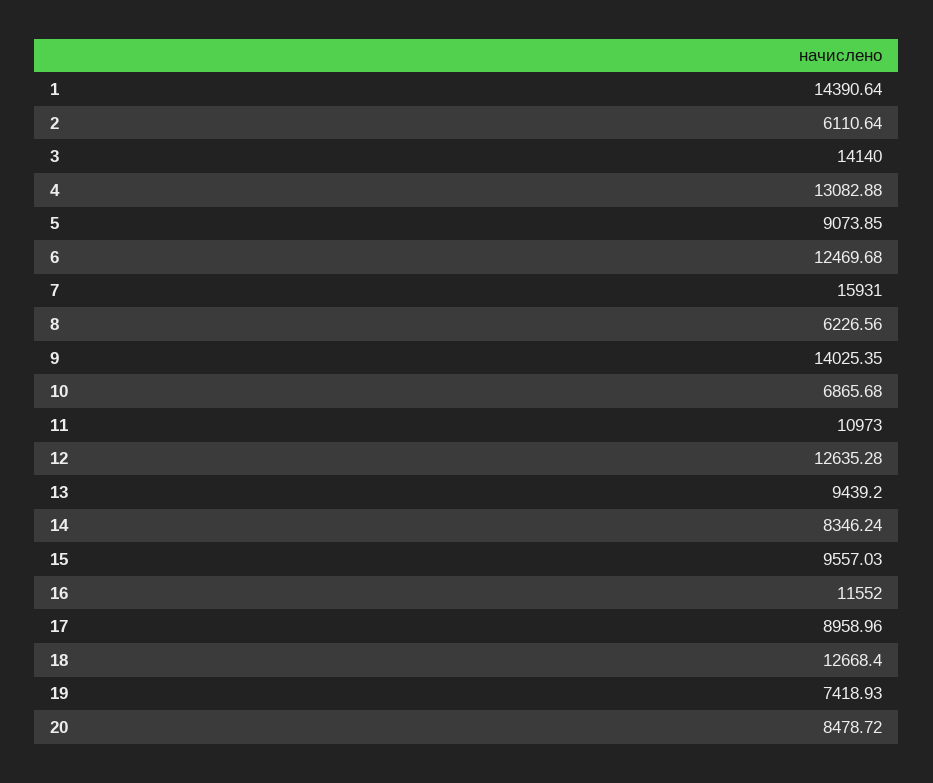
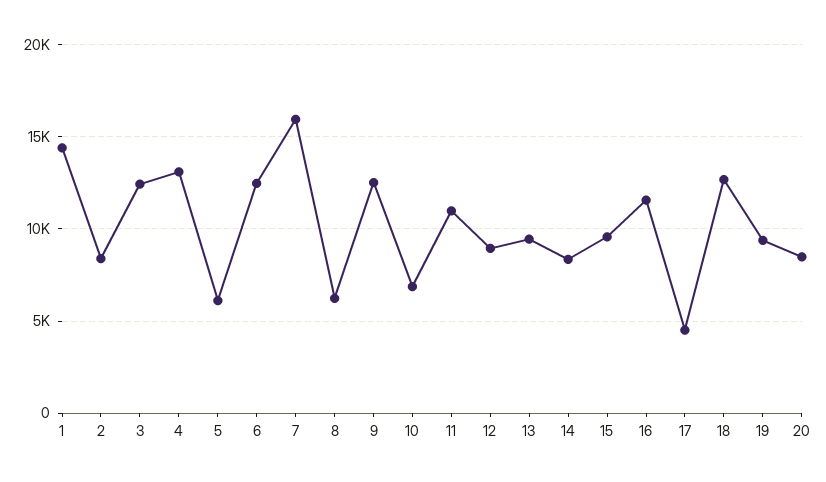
2: 6110.64 -> 8500
3: 14140 -> 12500
5: 9073.85 -> 6000
9: 14025.35 -> 12500
12: 12635.28 -> 9000
17: 8958.96 -> 4500
19: 7418.93 -> 9500

